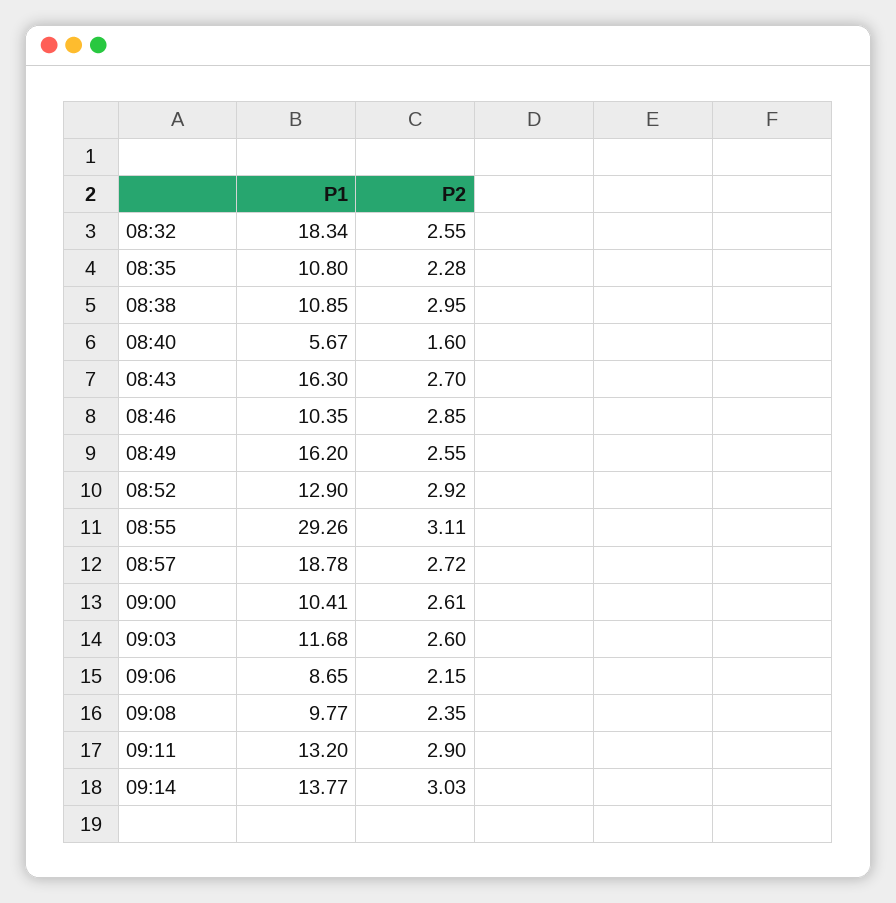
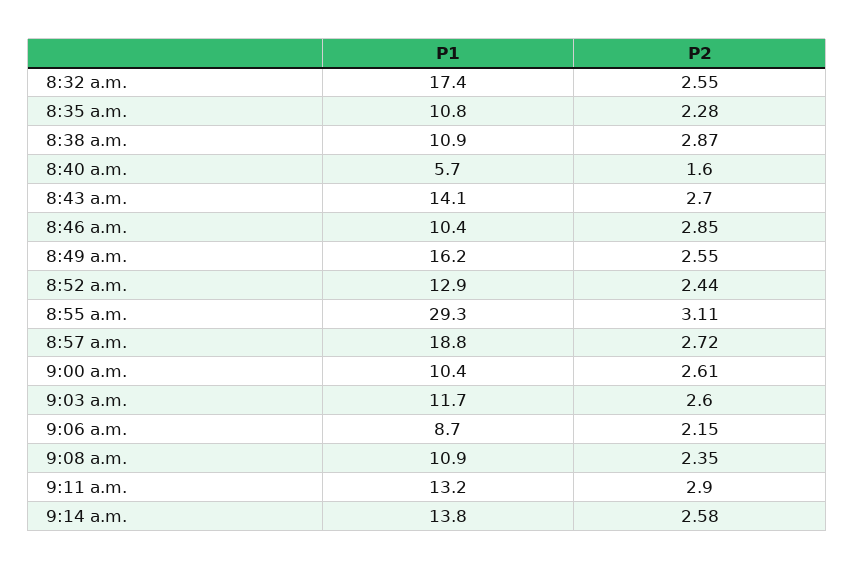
P1, 08:32: 18.34 -> 17.4
P2, 08:38: 2.95 -> 2.87
P1, 08:43: 16.3 -> 14.1
P2, 08:52: 2.92 -> 2.44
P1, 09:08: 9.77 -> 10.9
P2, 09:14: 3.03 -> 2.58

